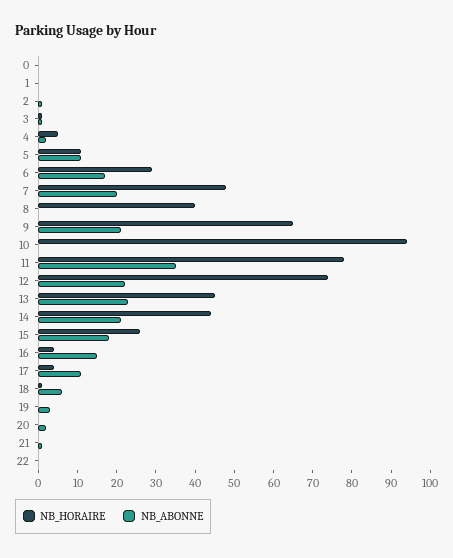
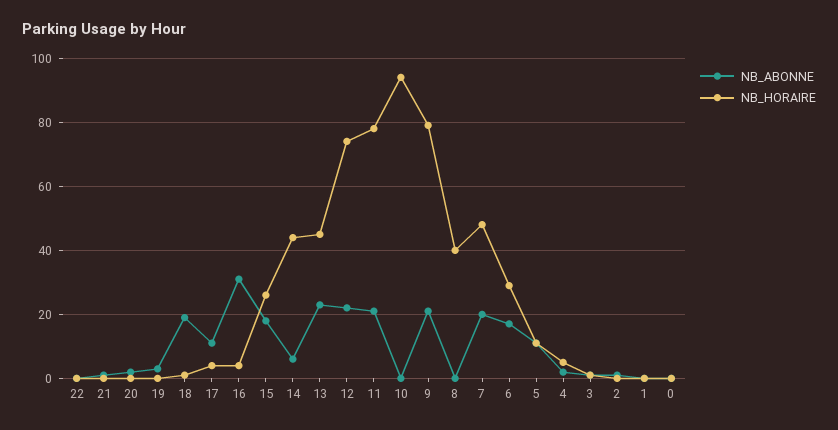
NB_HORAIRE, 9: 65 -> 80
NB_ABONNE, 11: 35 -> 20
NB_ABONNE, 14: 20 -> 5
NB_ABONNE, 16: 15 -> 30
NB_ABONNE, 18: 5 -> 20

